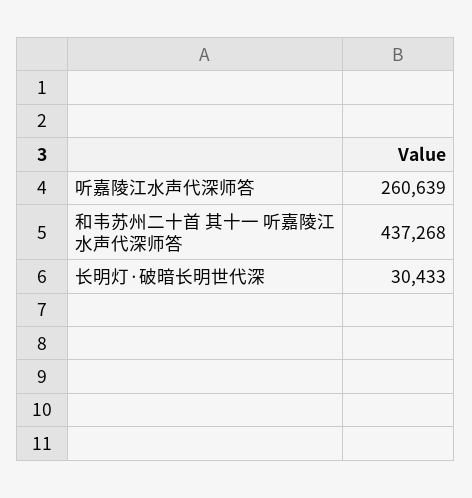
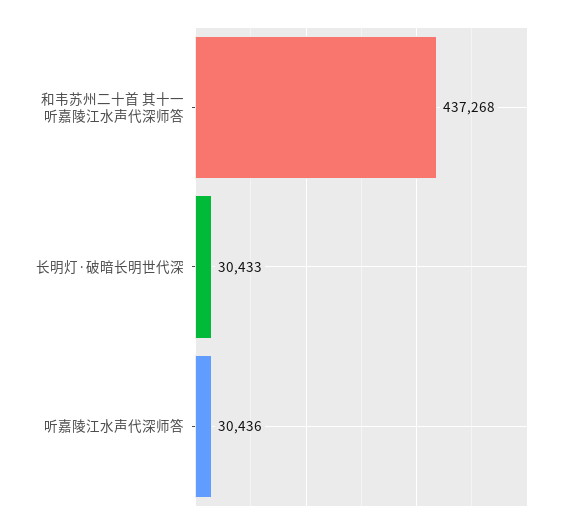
听嘉陵江水声代深师答: 260639 -> 30436

